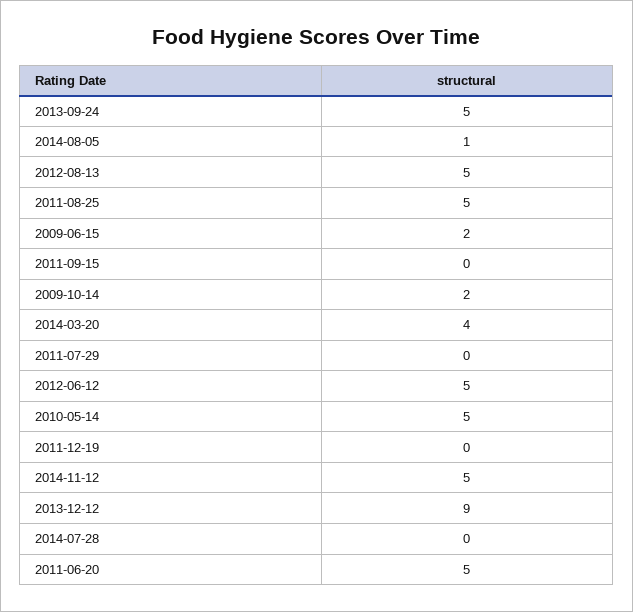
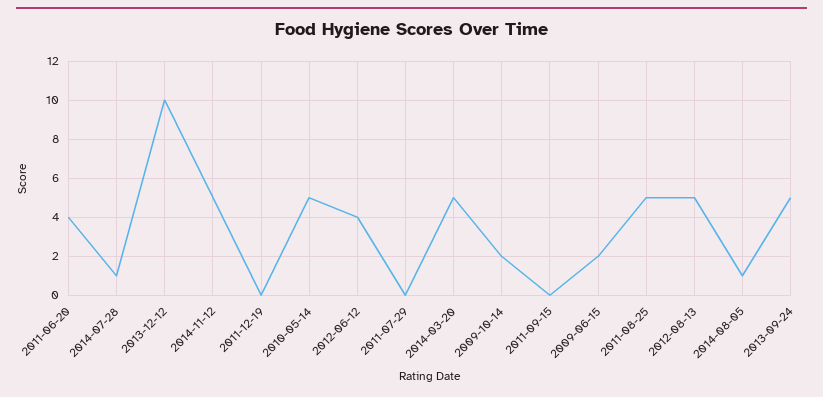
2014-03-20: 4 -> 5
2012-06-12: 5 -> 4
2013-12-12: 9 -> 10
2014-07-28: 0 -> 1
2011-06-20: 5 -> 4

